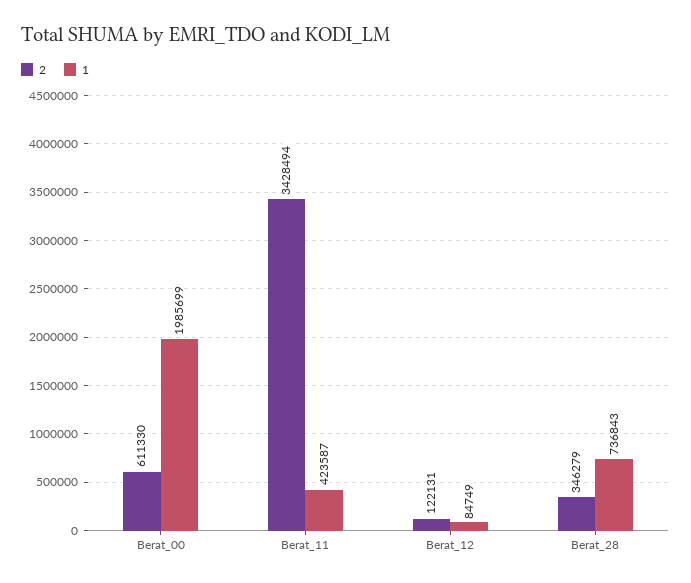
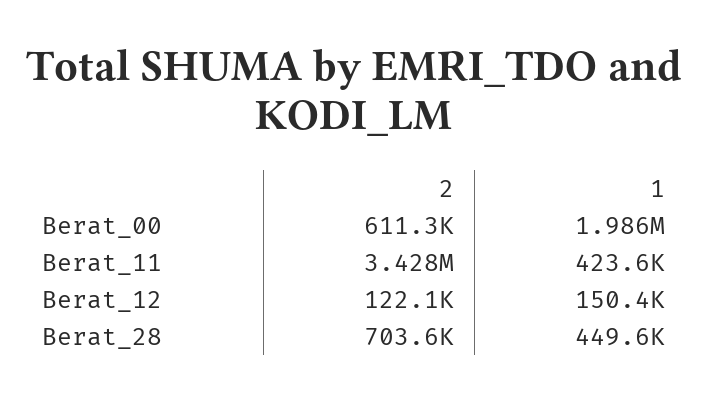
1, Berat_12: 84749 -> 150400
2, Berat_28: 346279 -> 703600
1, Berat_28: 736843 -> 449600

